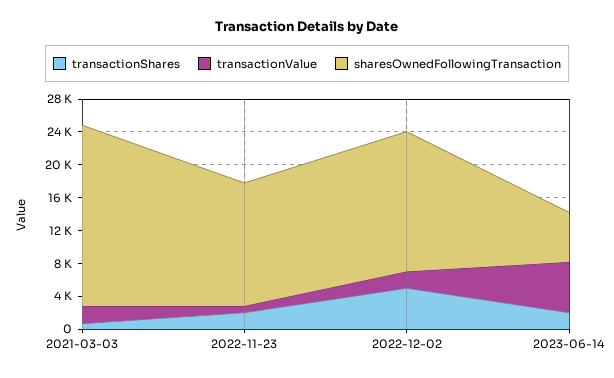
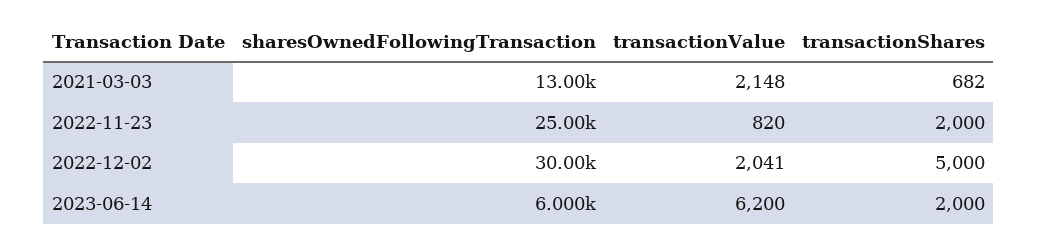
sharesOwnedFollowingTransaction, 2021-03-03: 22000 -> 13000
sharesOwnedFollowingTransaction, 2022-11-23: 15000 -> 25000
sharesOwnedFollowingTransaction, 2022-12-02: 17000 -> 30000

